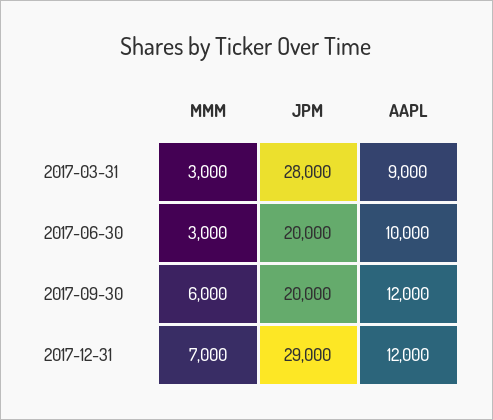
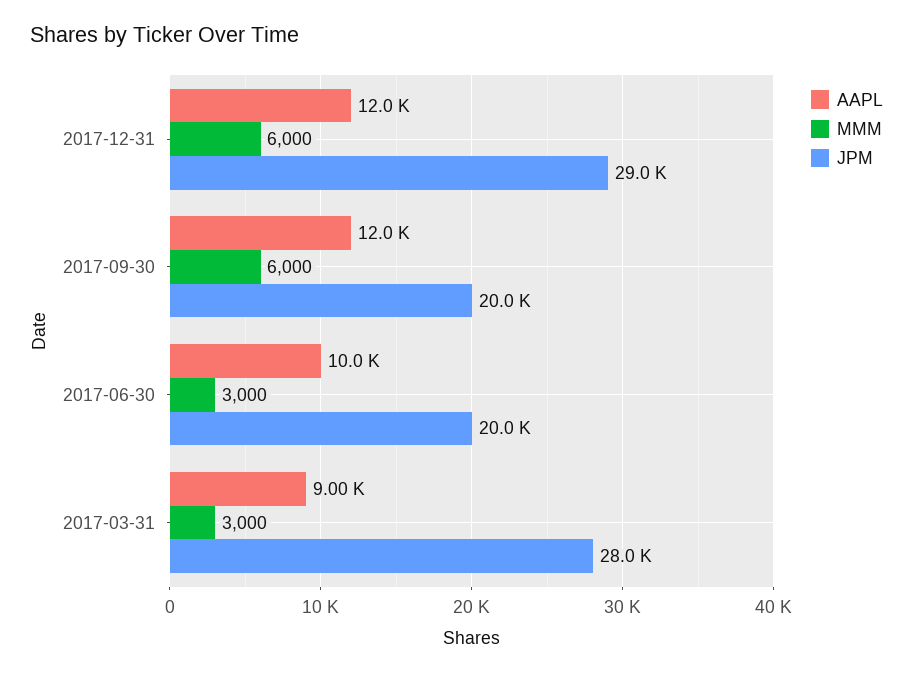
MMM, 2017-12-31: 7000 -> 6000

